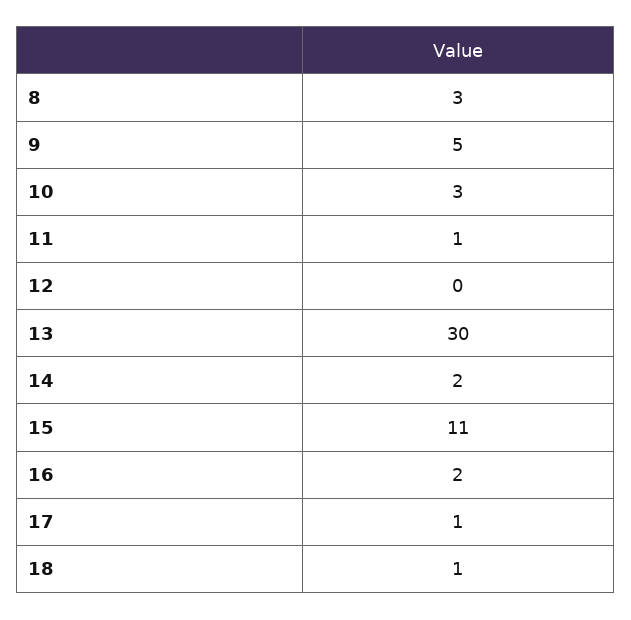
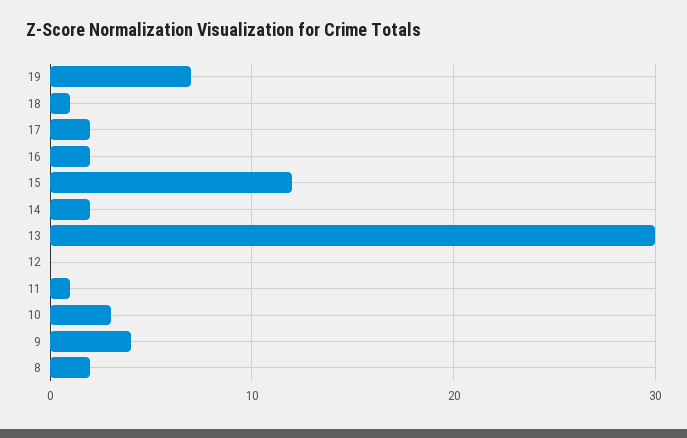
8: 3 -> 2
9: 5 -> 4
15: 11 -> 12
17: 1 -> 2
19: none -> 7

